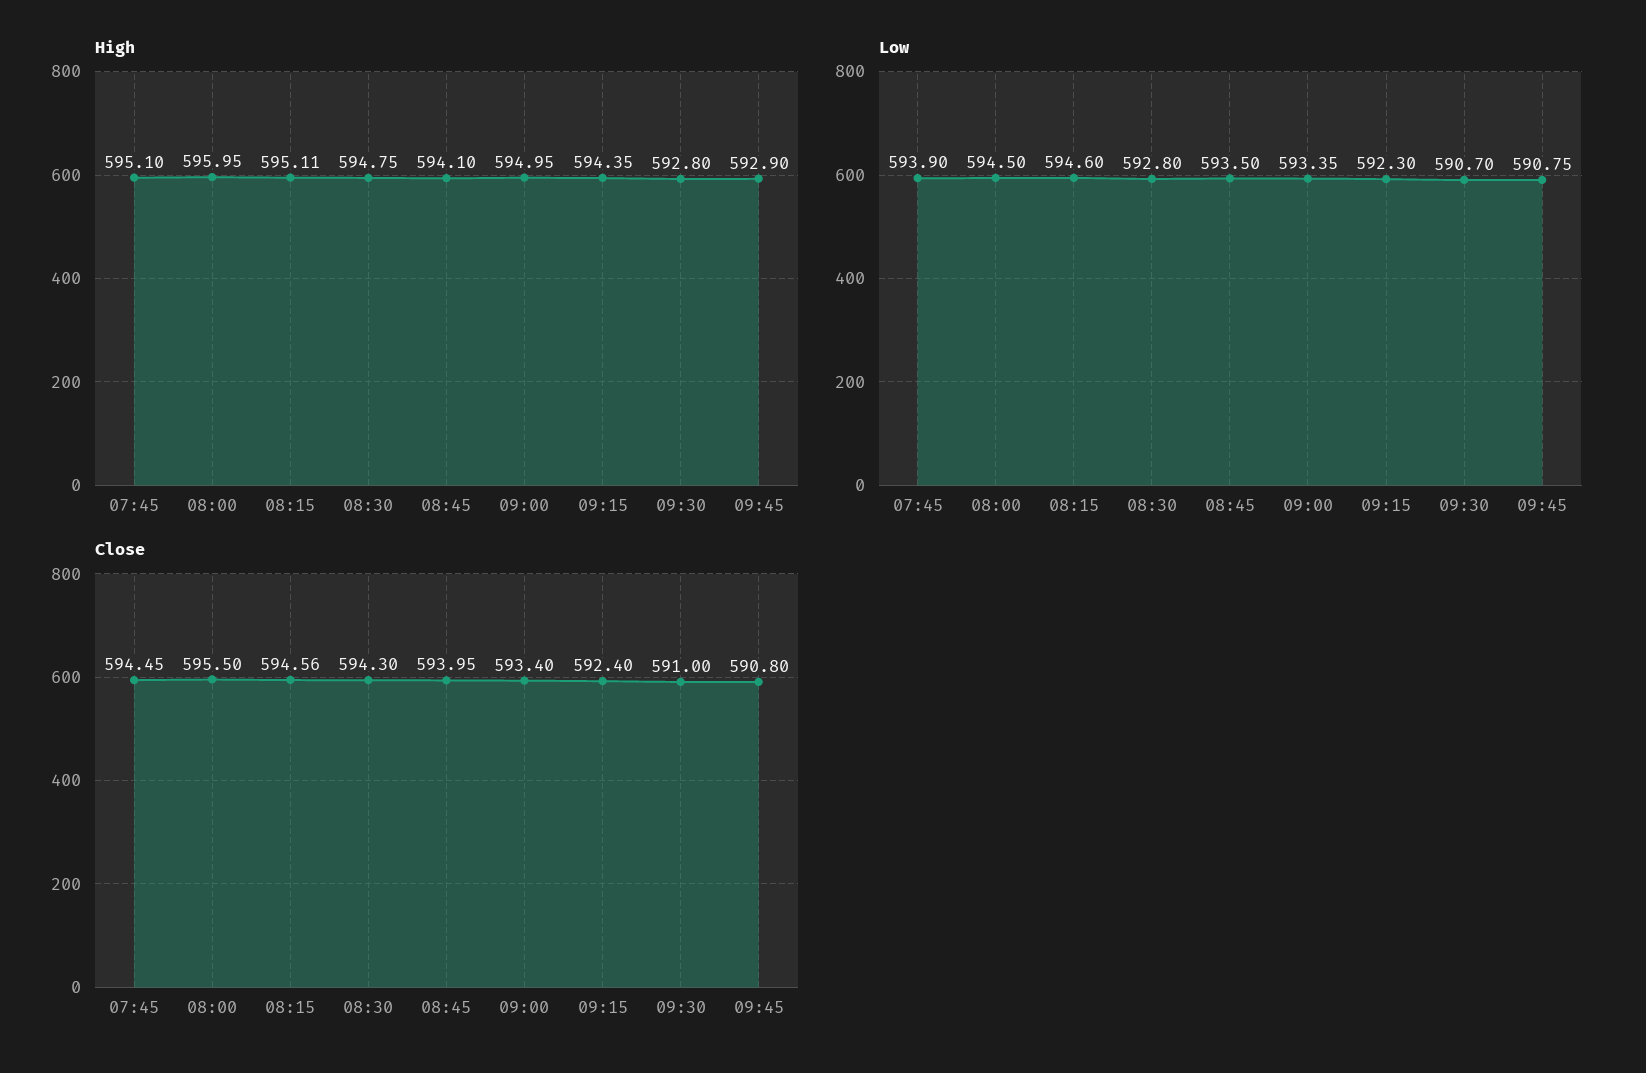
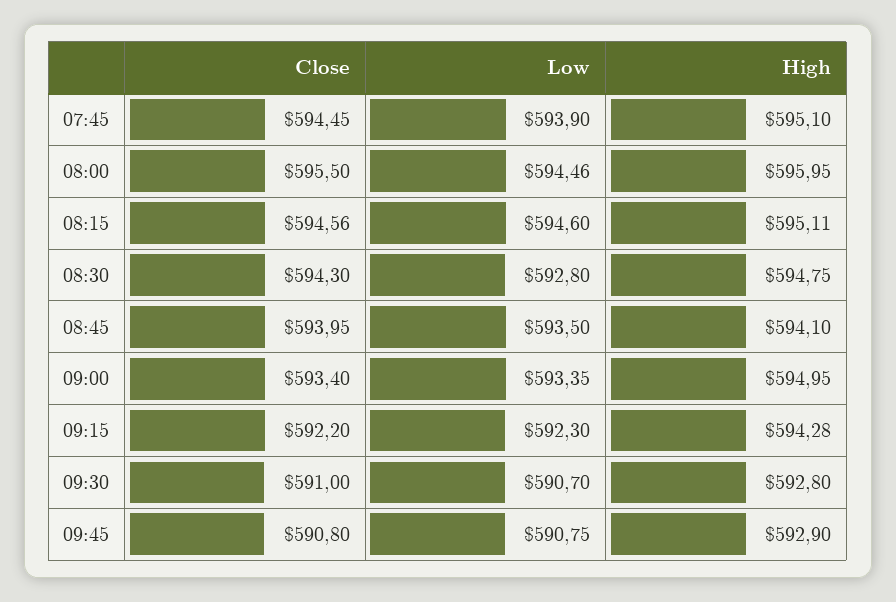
High, 09:15: 594.35 -> 594.28
Low, 08:00: 594.5 -> 594.46
Close, 09:15: 592.4 -> 592.2

